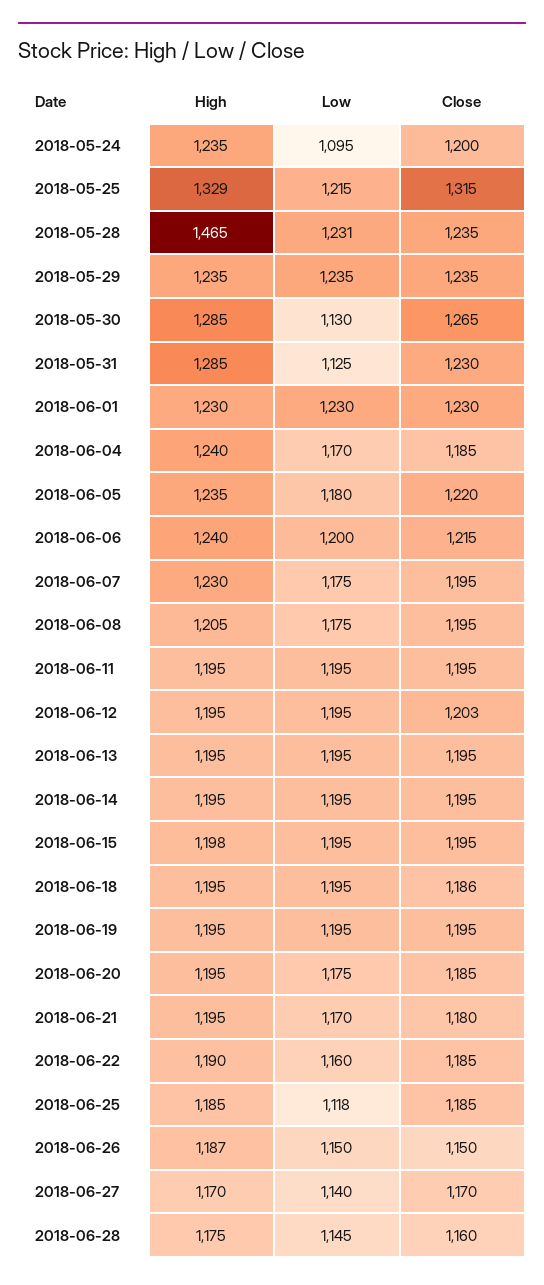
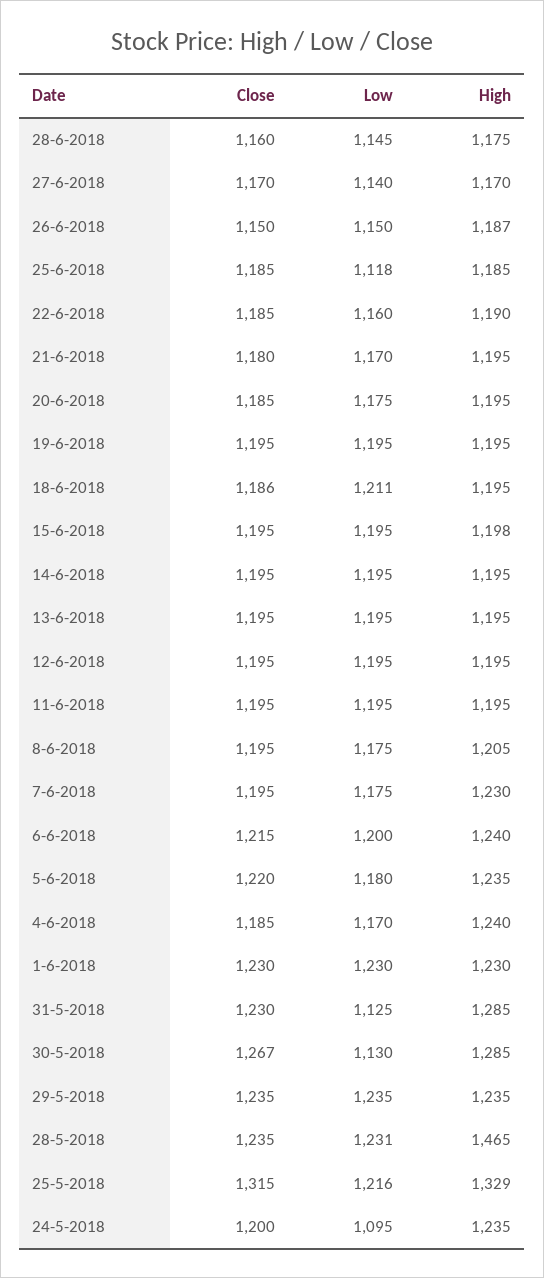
Low, 2018-05-25: 1215 -> 1216
Close, 2018-05-30: 1265 -> 1267
Close, 2018-06-12: 1203 -> 1195
Low, 2018-06-18: 1195 -> 1211

